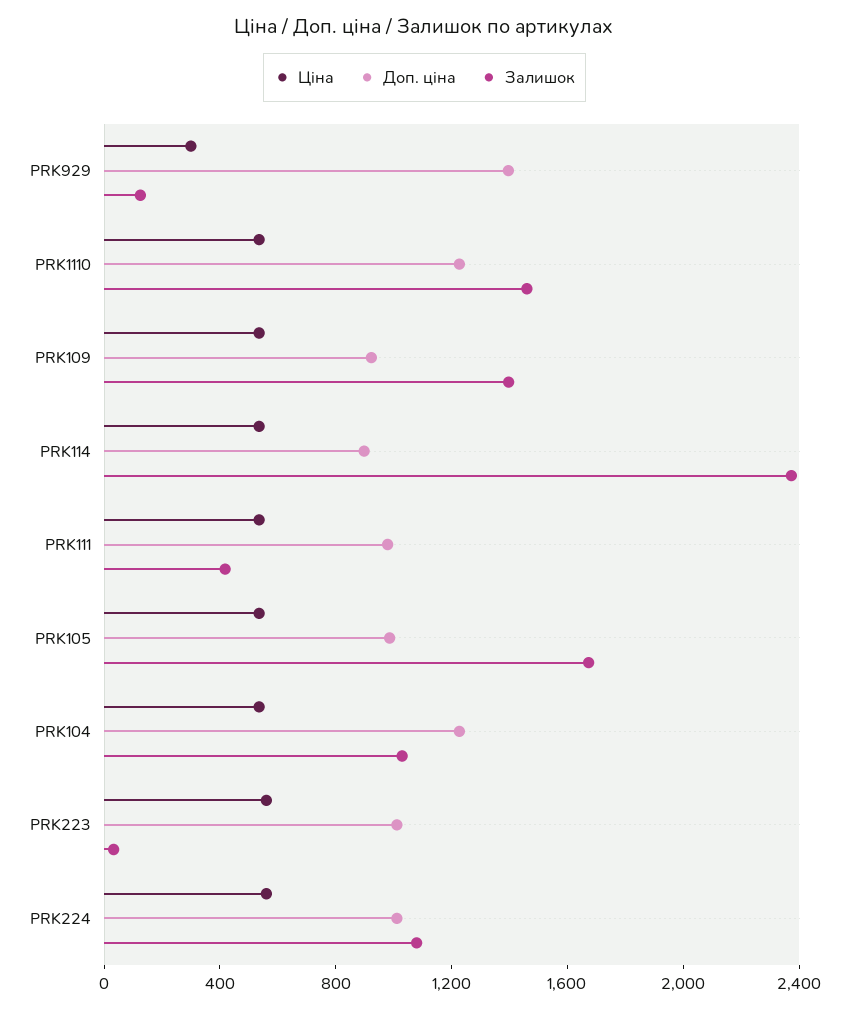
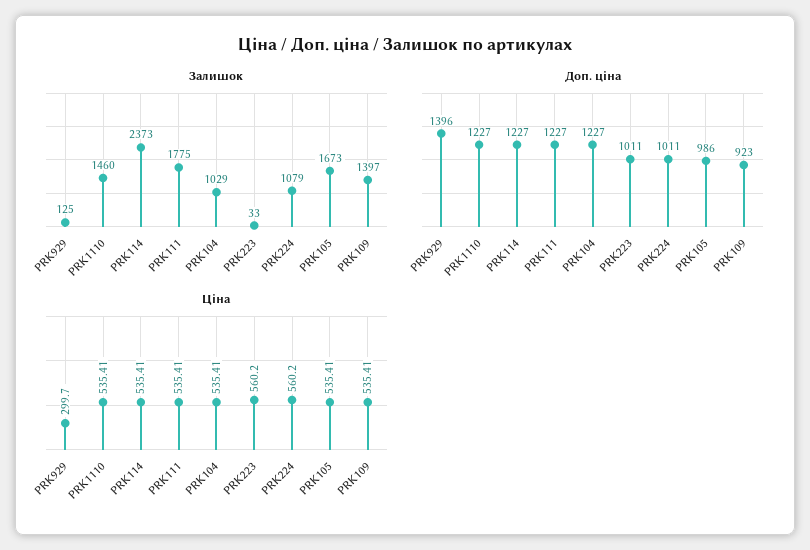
Доп. ціна, PRK114: 900 -> 1227
Доп. ціна, PRK111: 1000 -> 1227
Залишок, PRK111: 400 -> 1775

